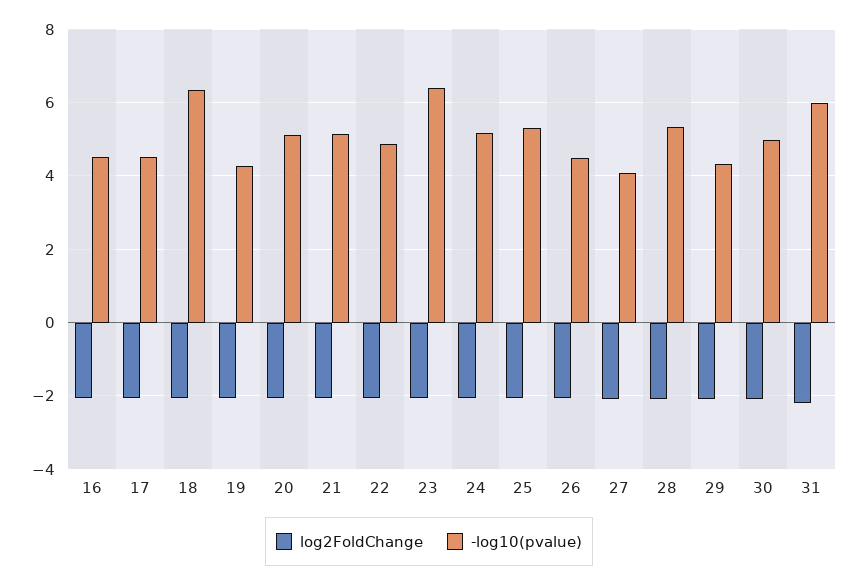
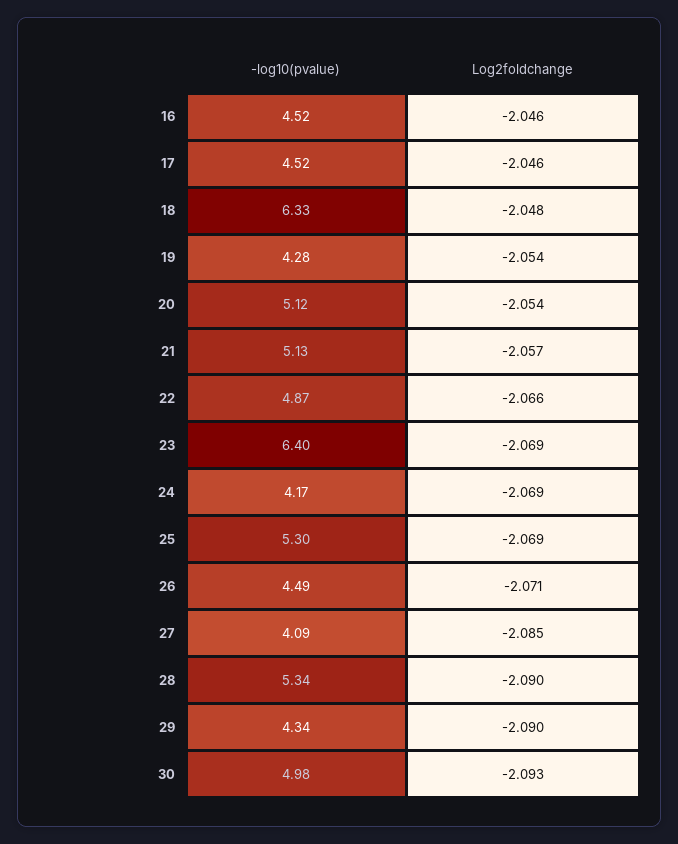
-log10(pvalue), 24: 5.2 -> 4.17
log2FoldChange, 31: -2.2 -> none
-log10(pvalue), 31: 6 -> none

